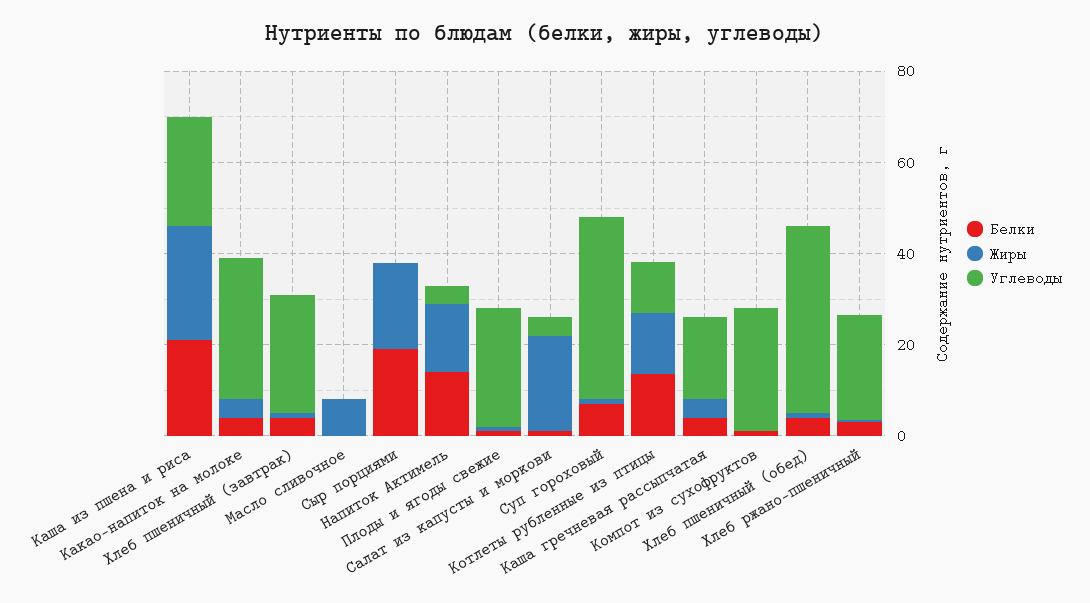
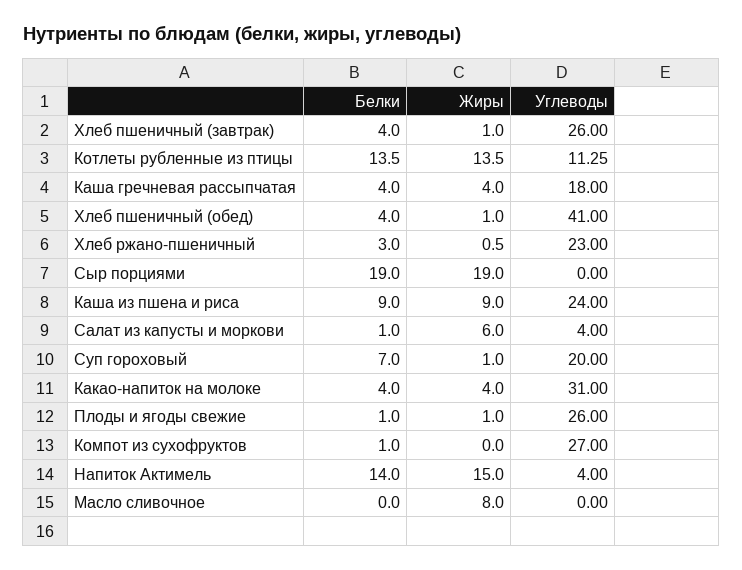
Белки, Каша из пшена и риса: 20 -> 9
Жиры, Каша из пшена и риса: 25 -> 9
Жиры, Салат из капусты и моркови: 20 -> 6
Углеводы, Суп гороховый: 40 -> 20

